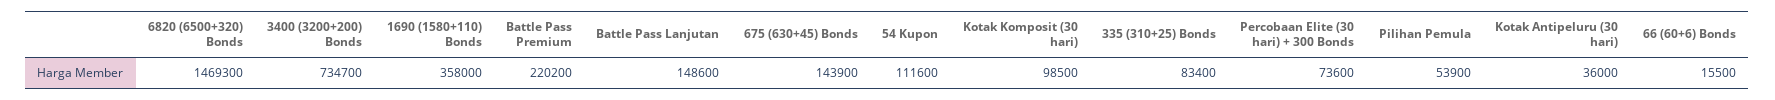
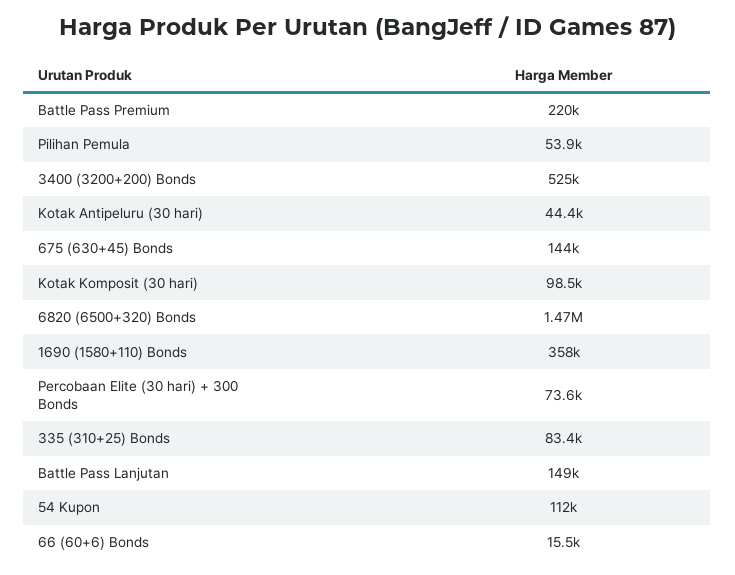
3400 (3200+200) Bonds: 734700 -> 525000
Kotak Antipeluru (30 hari): 36000 -> 44400

